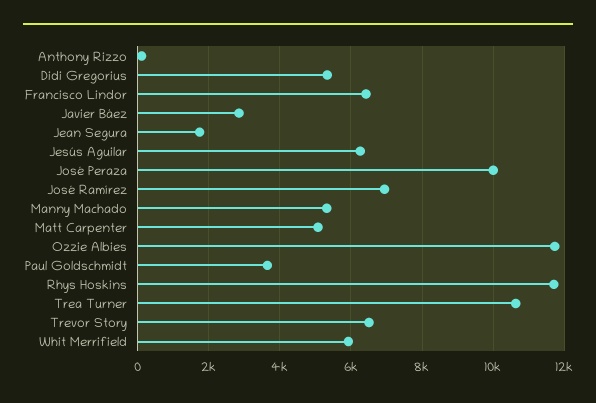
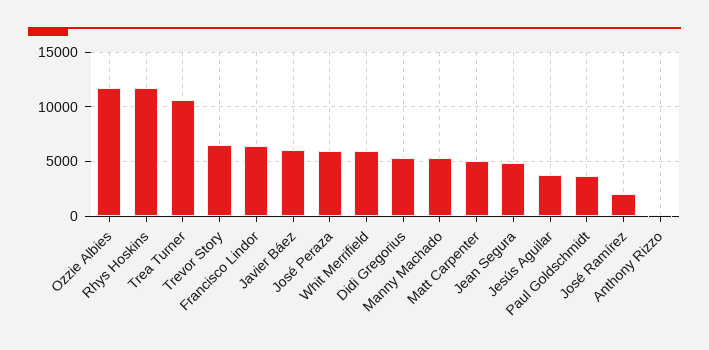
Javier Báez: 2800 -> 6000
Jean Segura: 1800 -> 5000
Jesús Aguilar: 6200 -> 4000
José Peraza: 10000 -> 6000
José Ramírez: 7000 -> 2000

